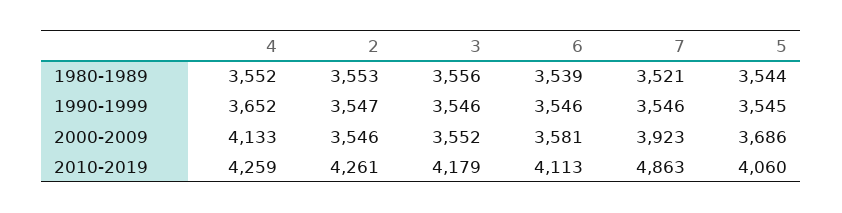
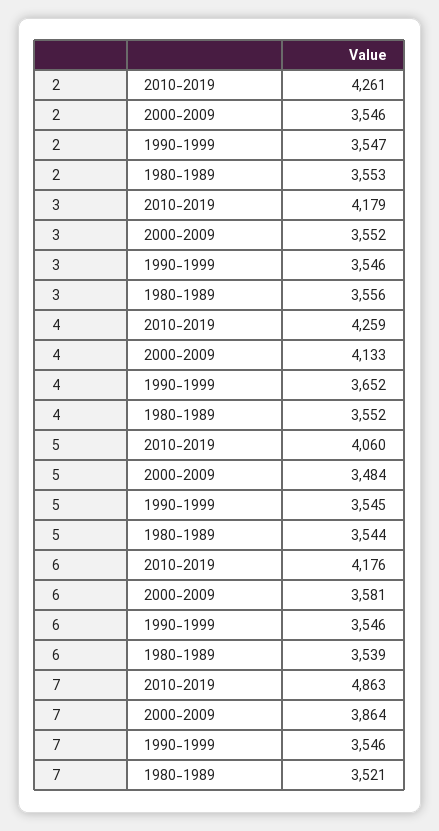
7, 2000-2009: 3923 -> 3864
5, 2000-2009: 3686 -> 3484
6, 2010-2019: 4113 -> 4176

